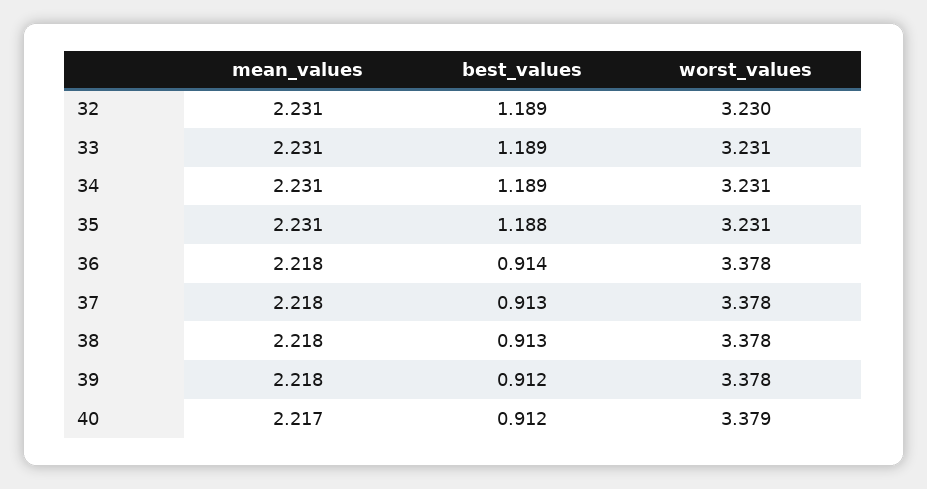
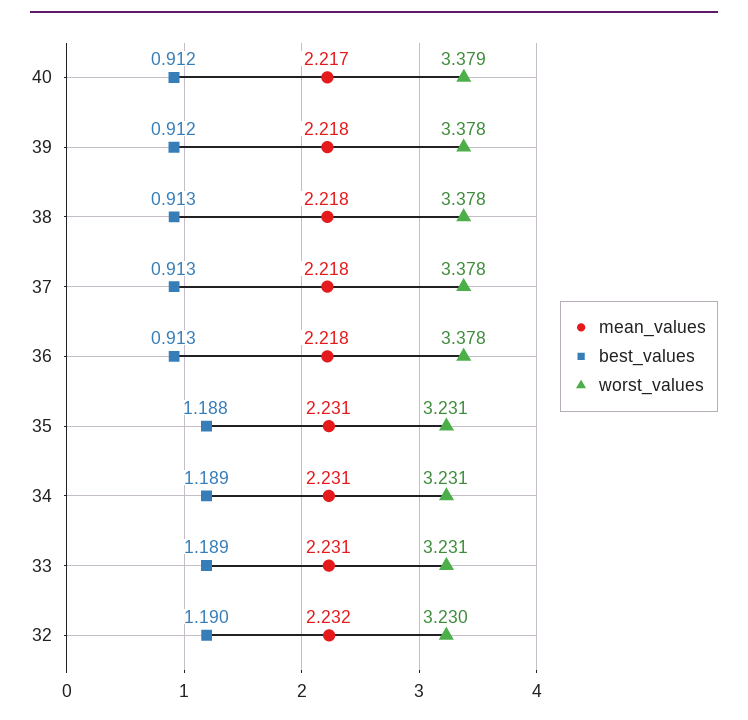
mean_values, 32: 2.231 -> 2.232
best_values, 32: 1.189 -> 1.19
best_values, 36: 0.914 -> 0.913

